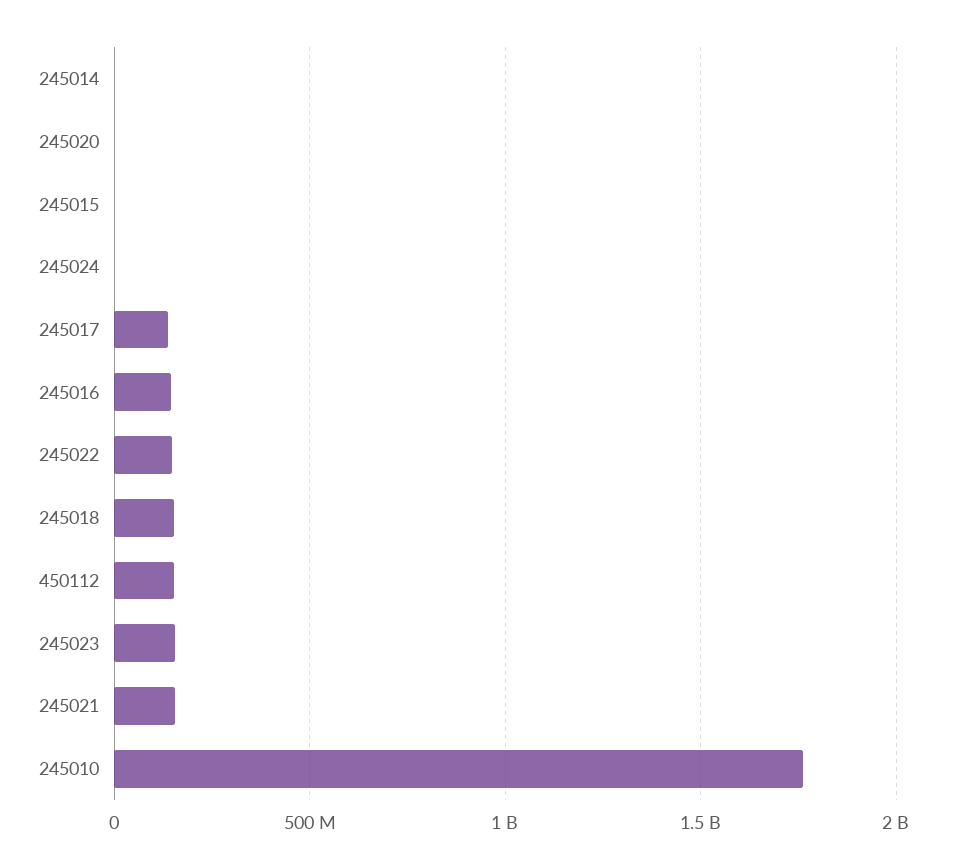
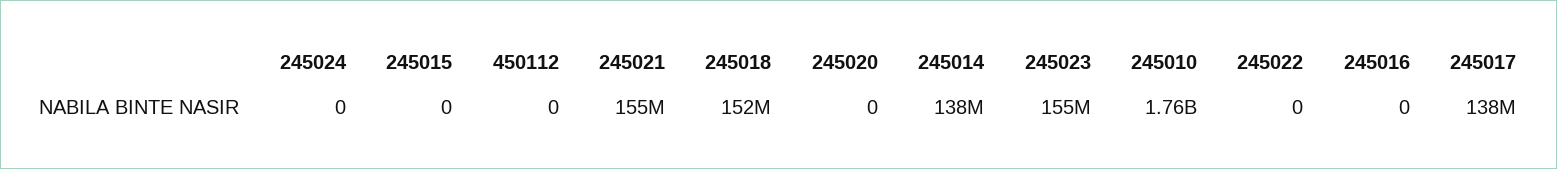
245014: 0 -> 138000000
245016: 150000000 -> 0
245022: 150000000 -> 0
450112: 150000000 -> 0

